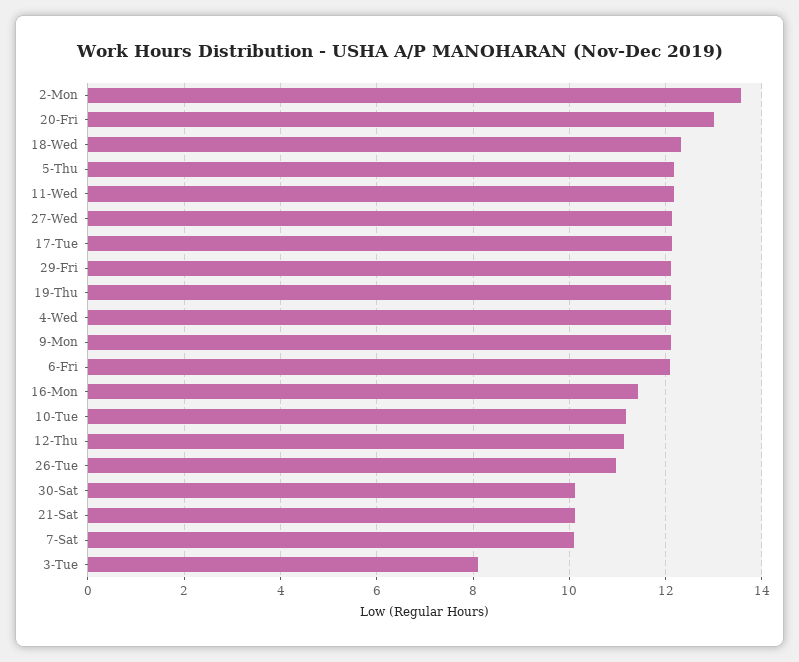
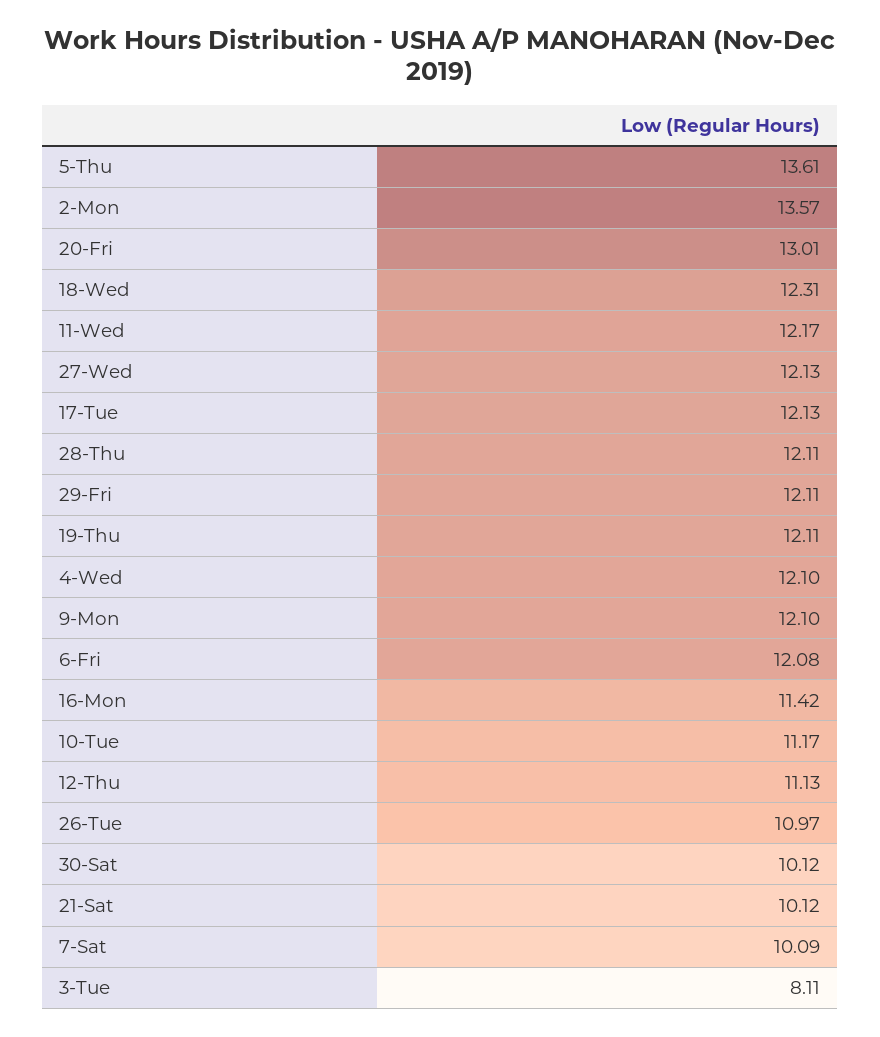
5-Thu: 12.2 -> 13.61
28-Thu: none -> 12.11

